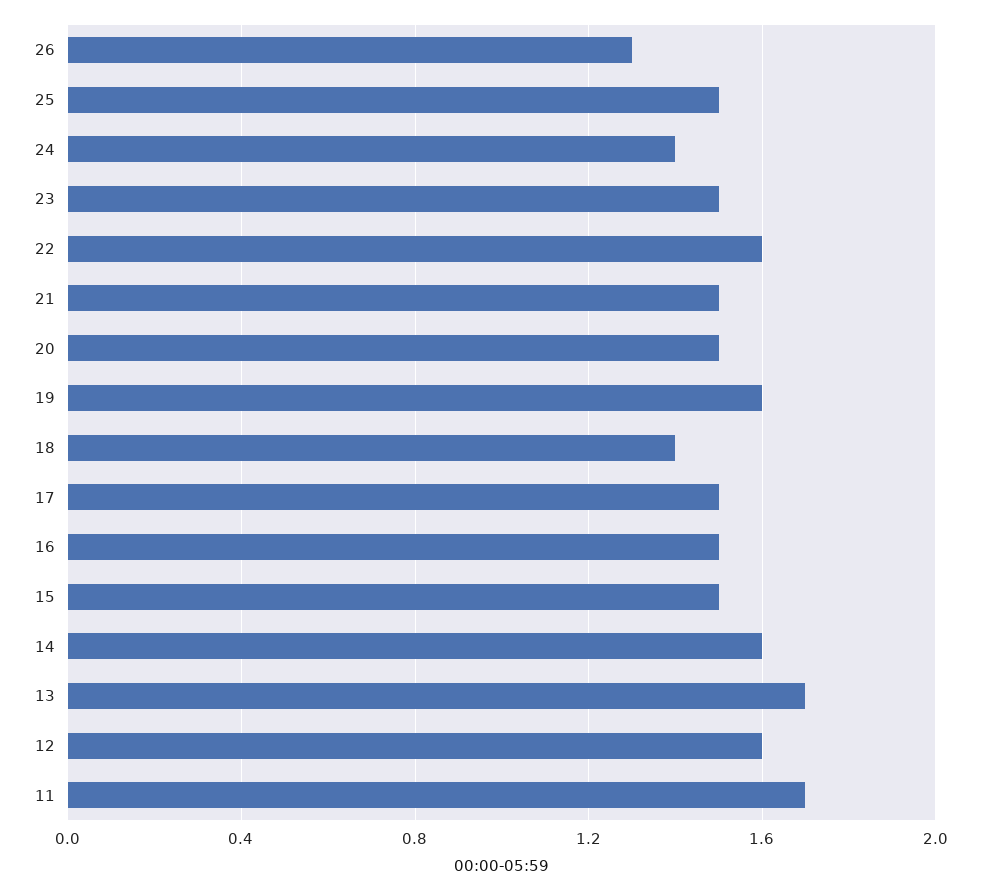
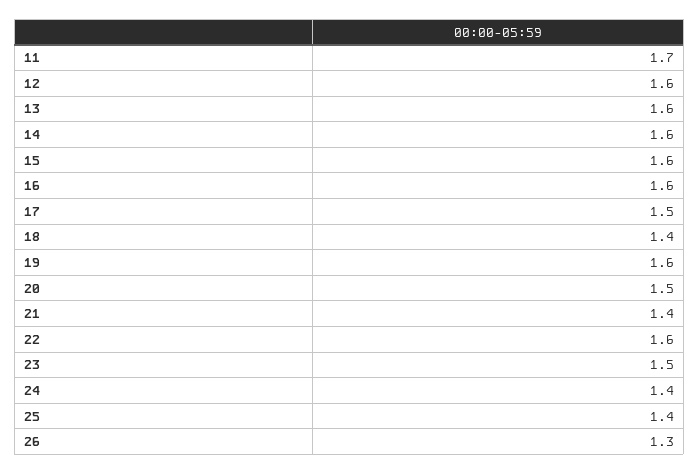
25: 1.5 -> 1.4
21: 1.5 -> 1.4
16: 1.5 -> 1.6
15: 1.5 -> 1.6
13: 1.7 -> 1.6

